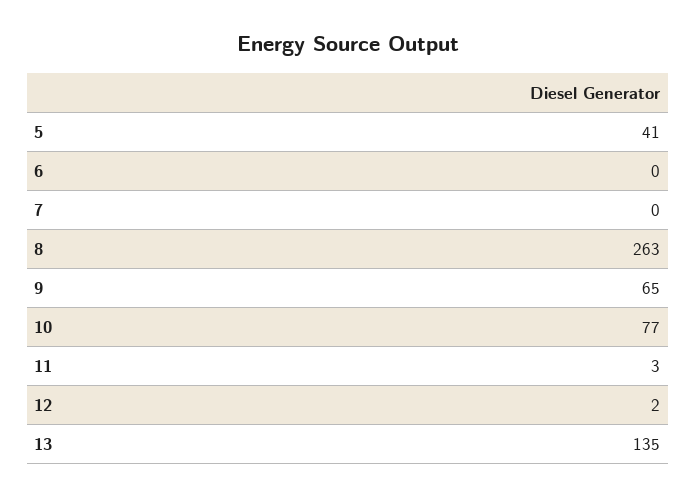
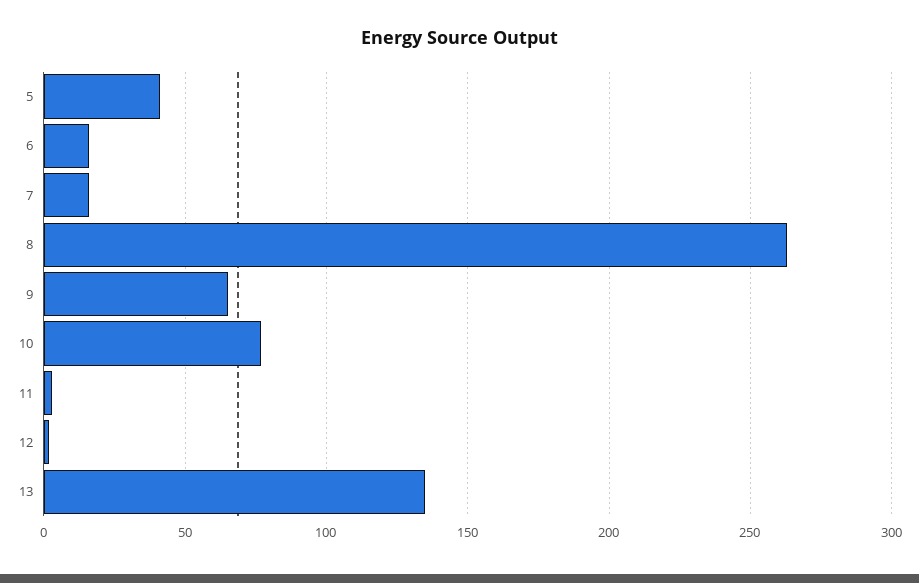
6: 0 -> 15
7: 0 -> 15

